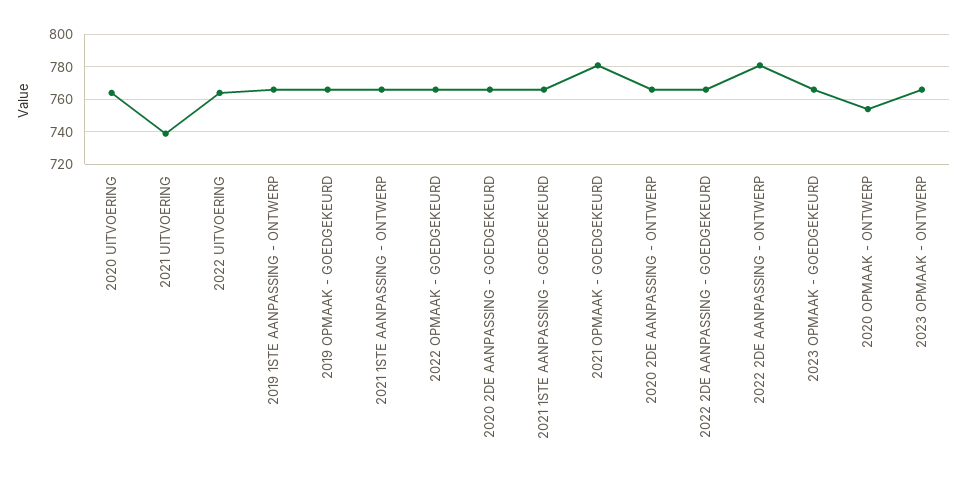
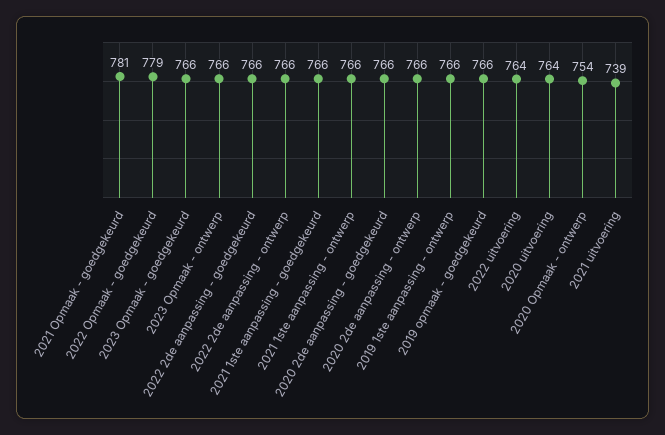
2022 OPMAAK - GOEDGEKEURD: 765 -> 779
2022 2DE AANPASSING - ONTWERP: 780 -> 766

